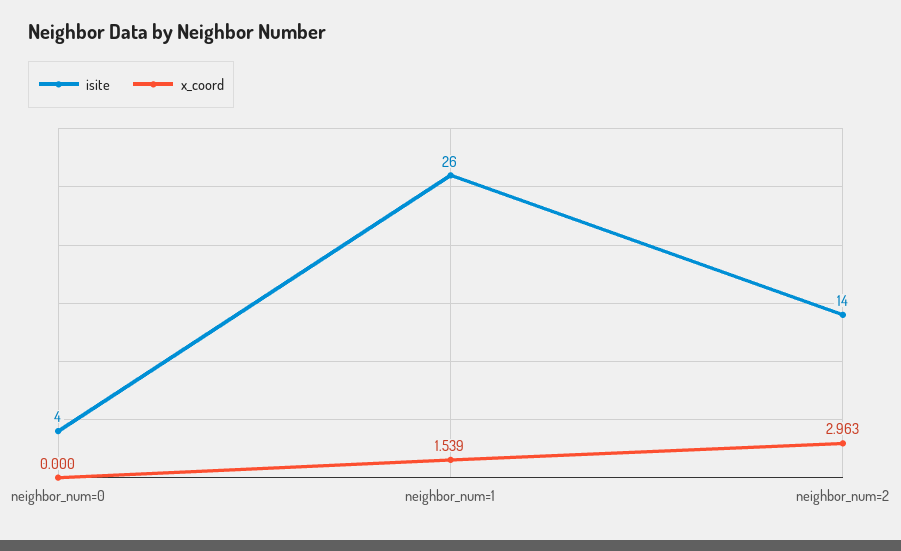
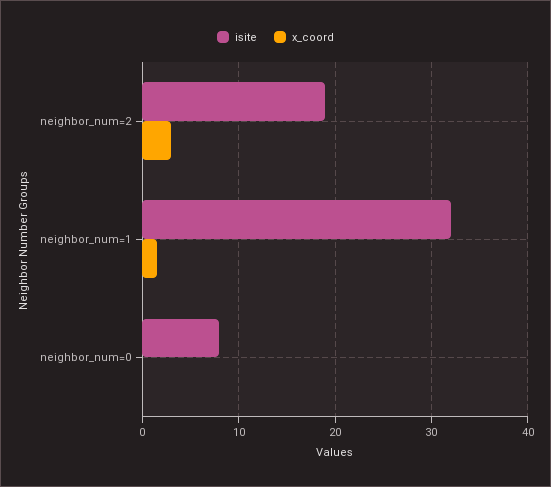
isite, neighbor_num=0: 4 -> 8
isite, neighbor_num=1: 26 -> 32
isite, neighbor_num=2: 14 -> 19

